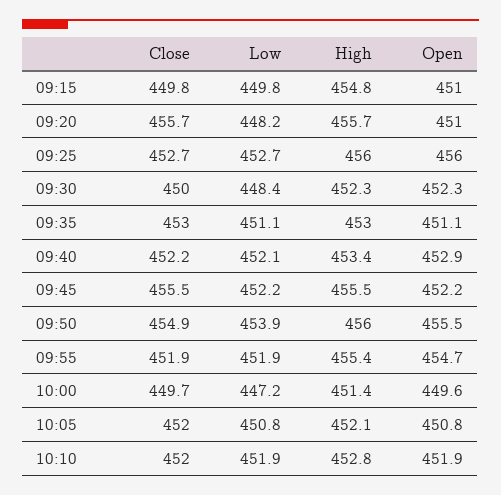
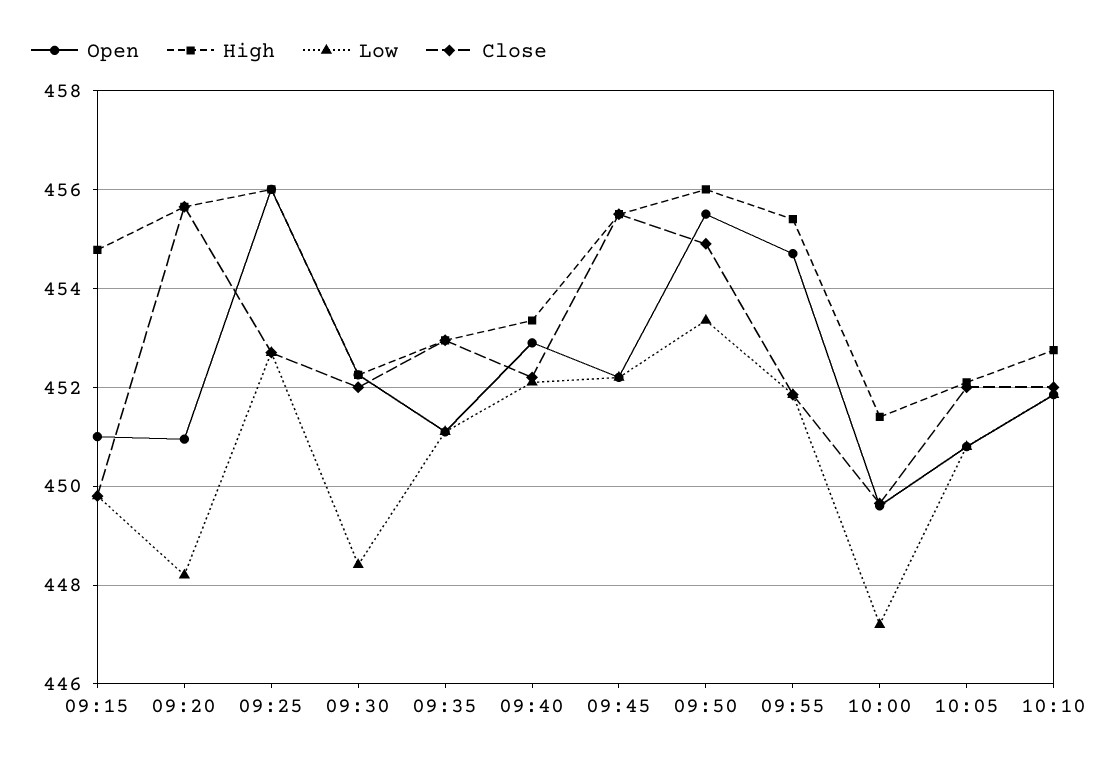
Close, 09:30: 450 -> 452
Low, 09:50: 453.9 -> 453.4

